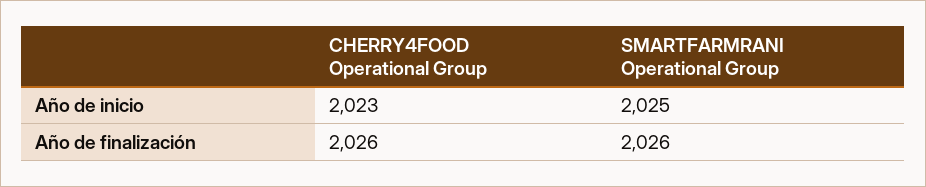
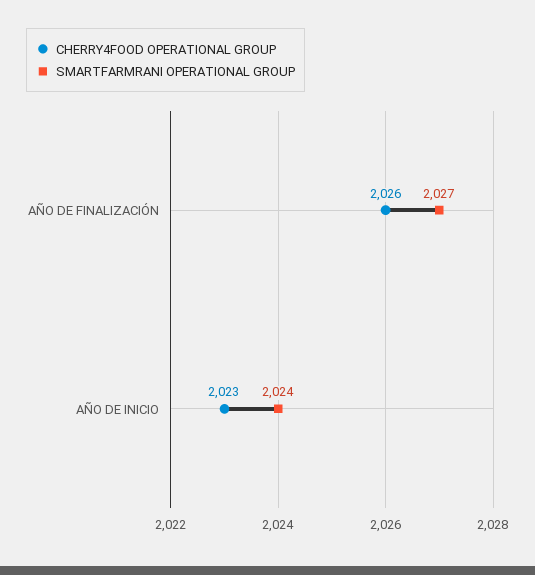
SMARTFARMRANI Operational Group, Año de inicio: 2025 -> 2024
SMARTFARMRANI Operational Group, Año de finalización: 2026 -> 2027

